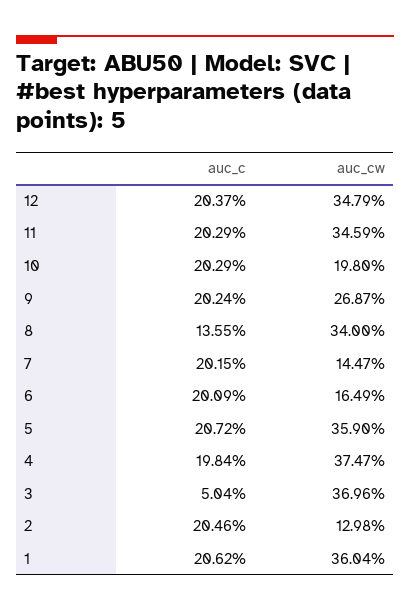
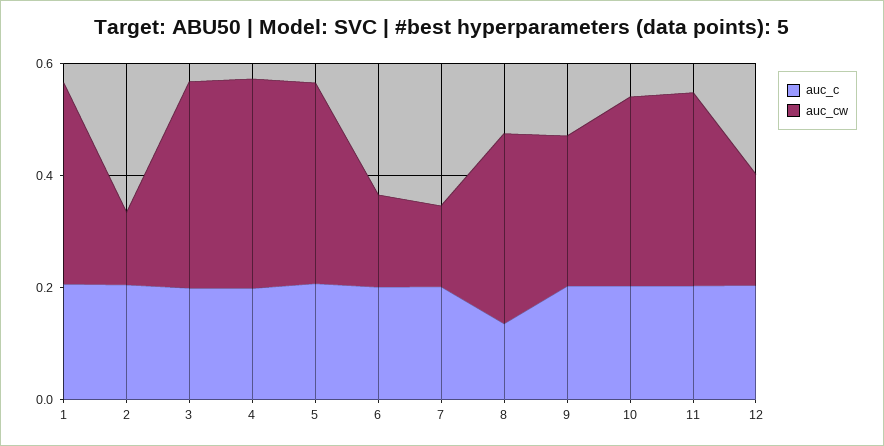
auc_cw, 12: 0.3479 -> 0.2
auc_cw, 10: 0.198 -> 0.35
auc_c, 3: 0.0504 -> 0.2

